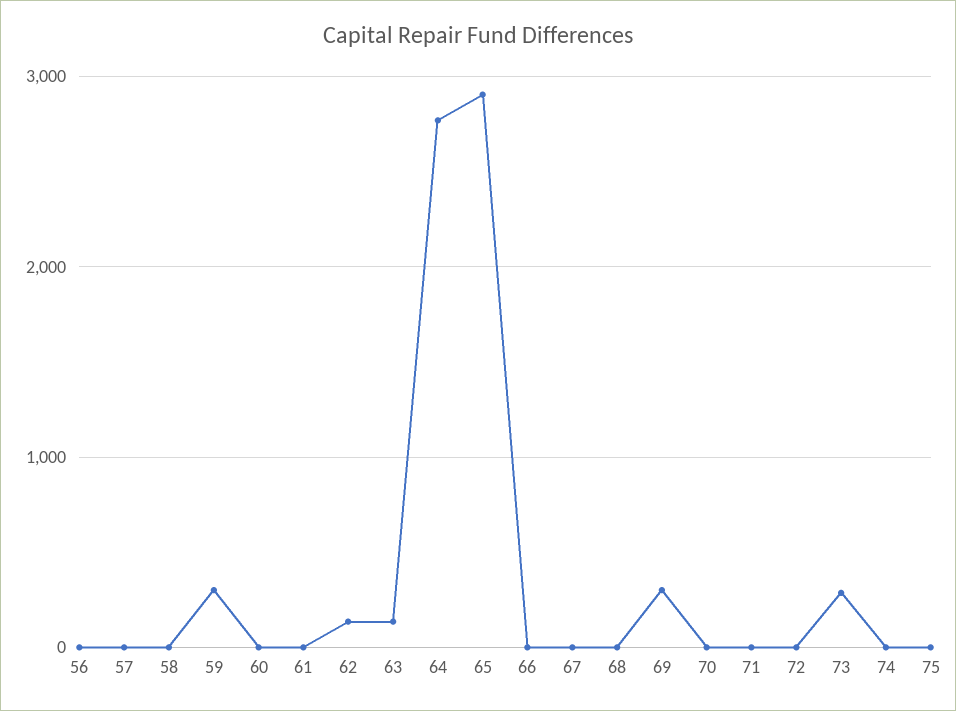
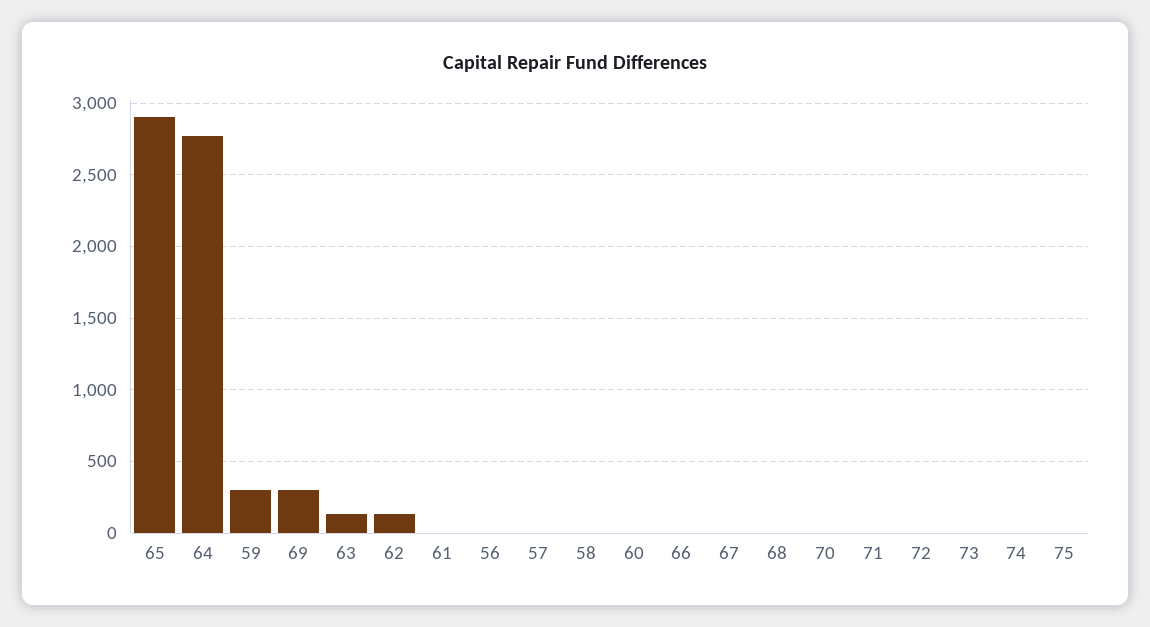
73: 300 -> 0

